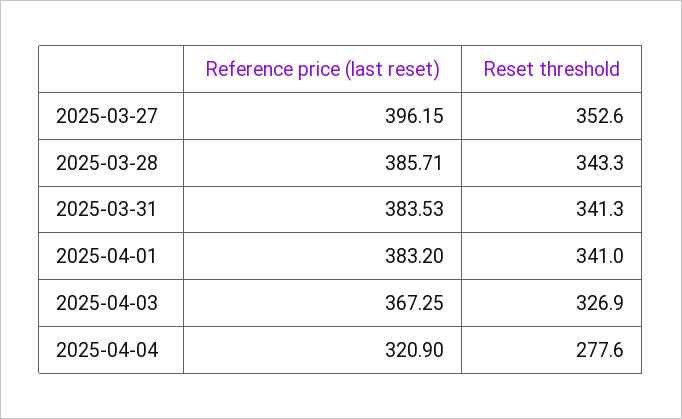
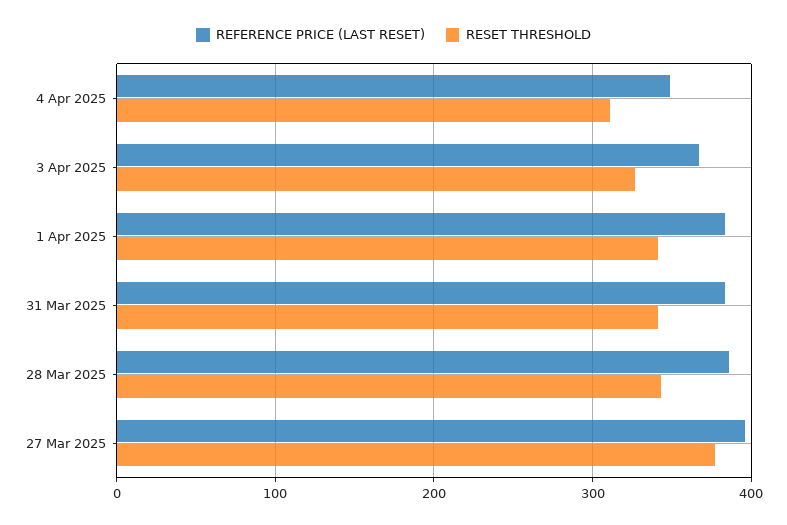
Reset threshold, 2025-03-27: 352.6 -> 380
Reference price (last reset), 2025-04-04: 320.9 -> 350
Reset threshold, 2025-04-04: 277.6 -> 310

